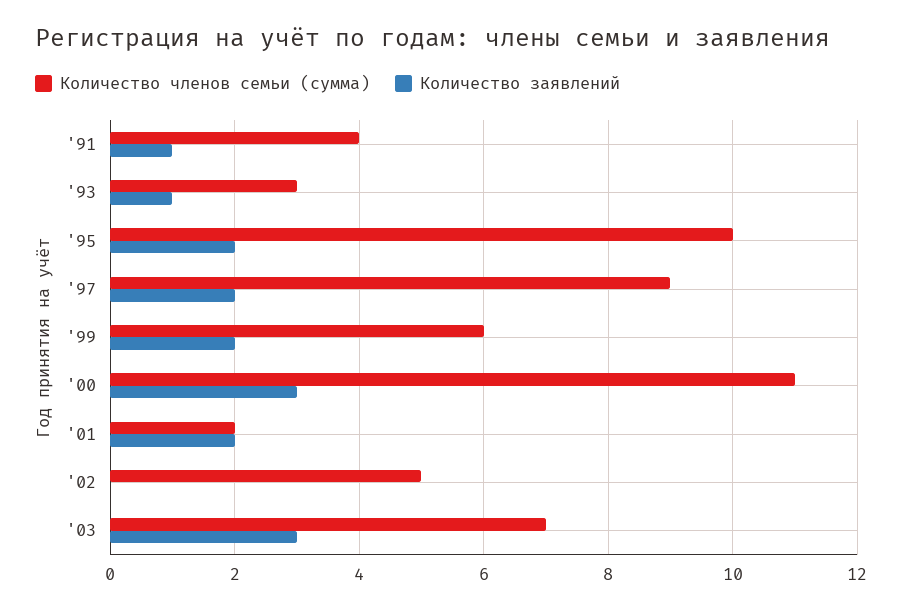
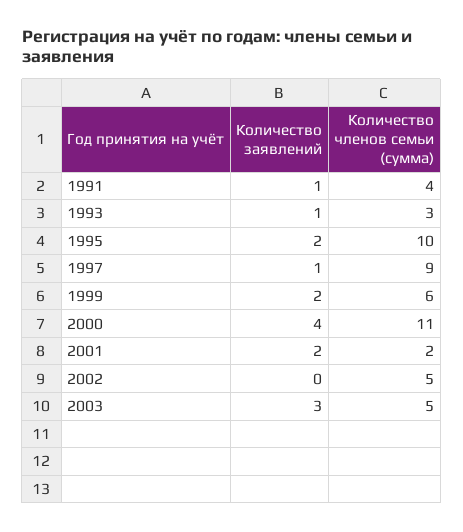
Количество заявлений, '97: 2 -> 1
Количество заявлений, '00: 3 -> 4
Количество членов семьи (сумма), '03: 7 -> 5

